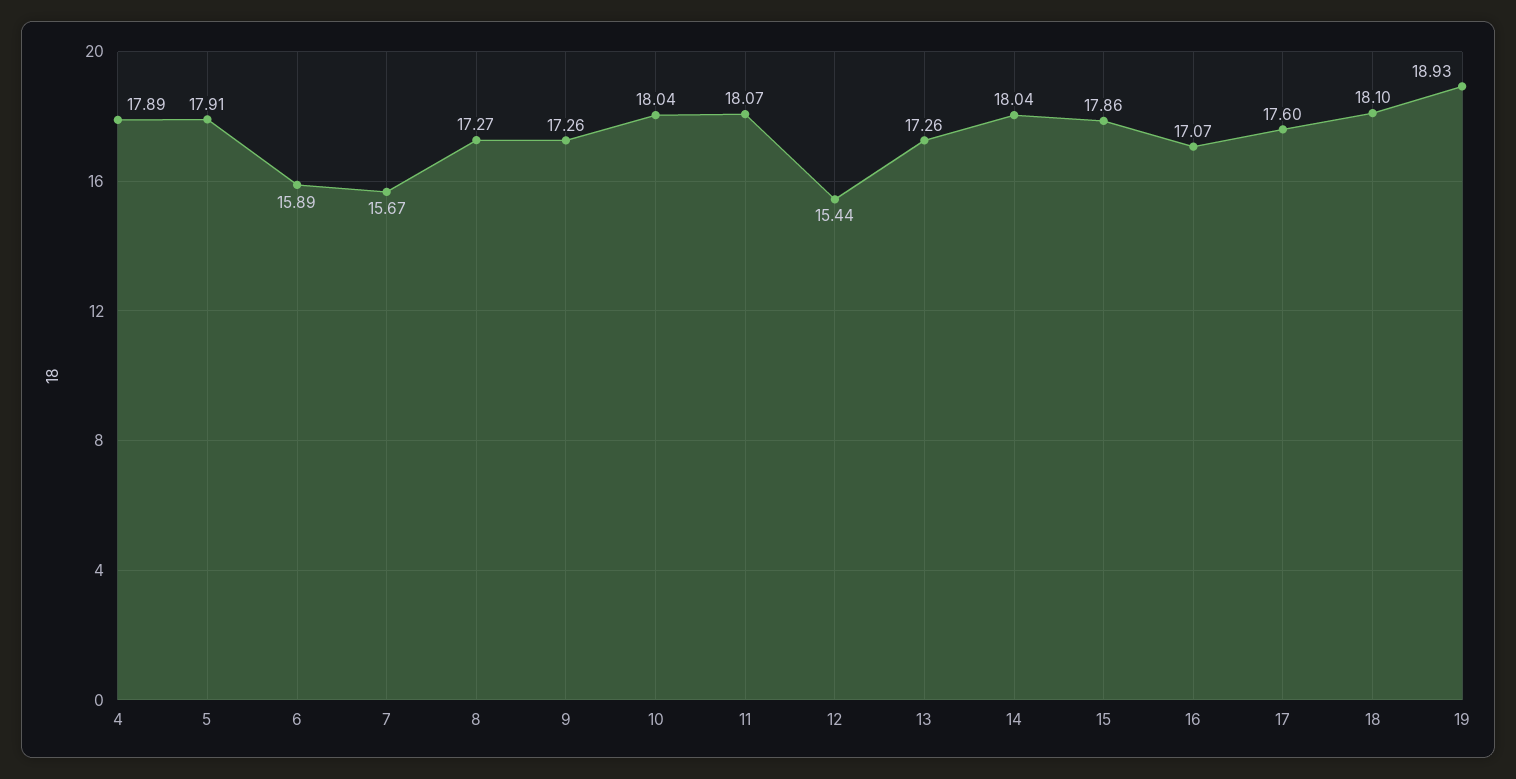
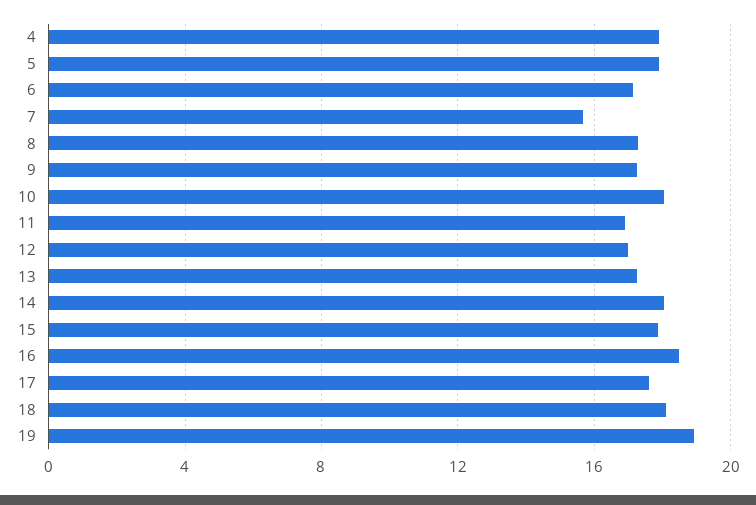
6: 15.89 -> 17
11: 18.07 -> 17
12: 15.44 -> 17
16: 17.07 -> 18.5

